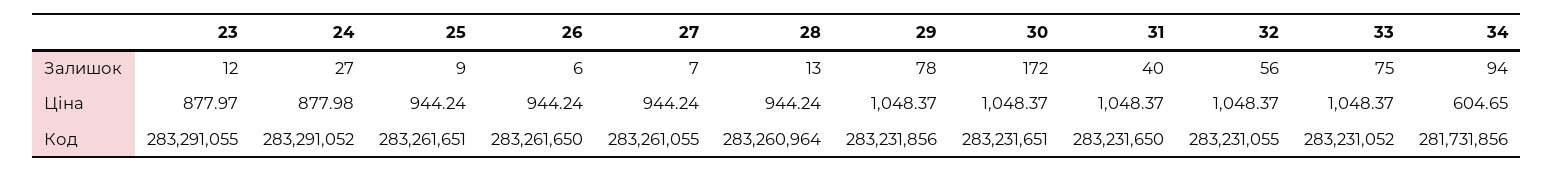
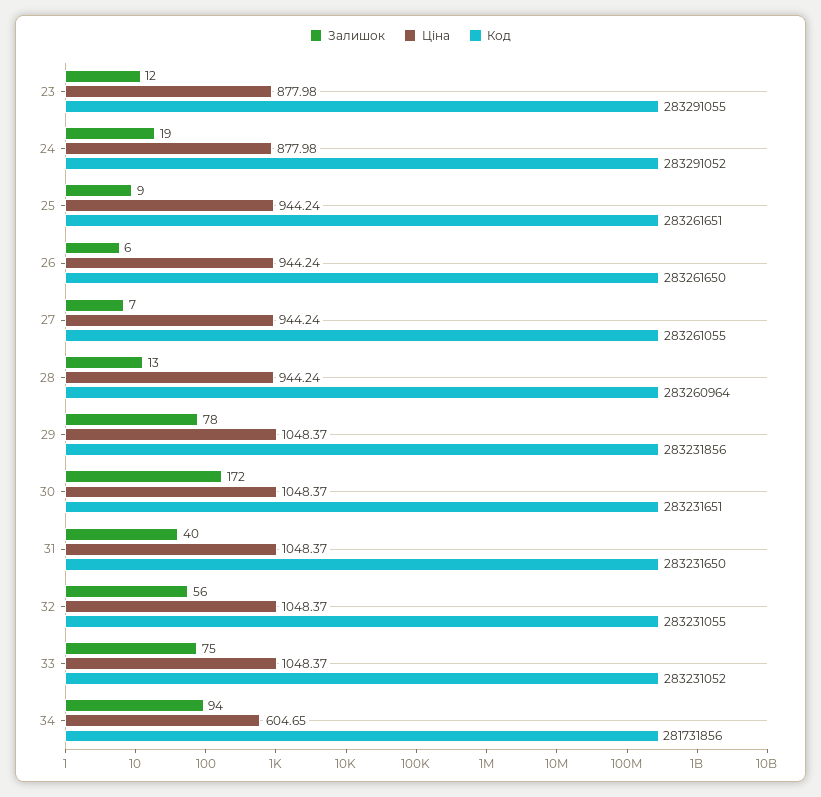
Залишок, 24: 27 -> 19
Ціна, 23: 877.97 -> 877.98

